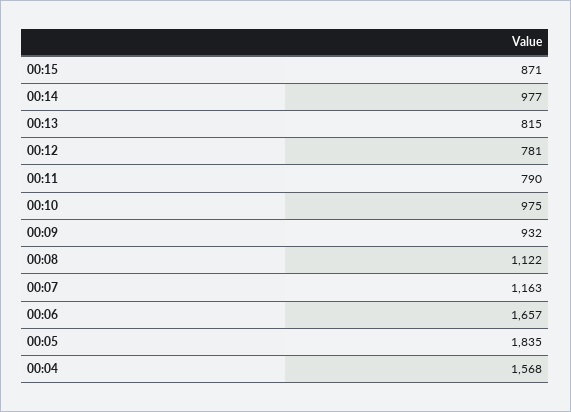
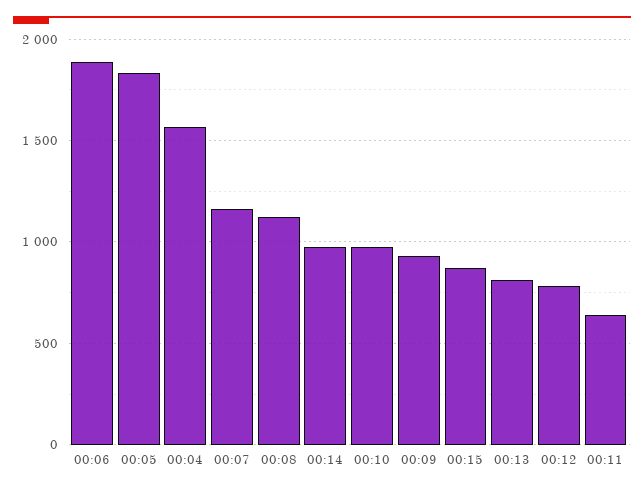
00:11: 790 -> 650
00:06: 1657 -> 1900

